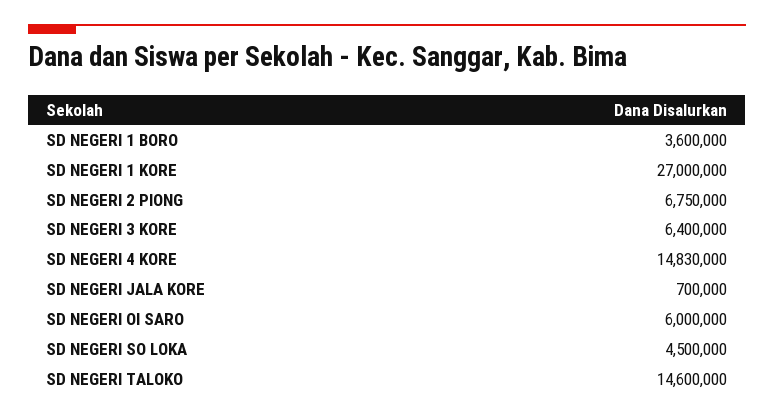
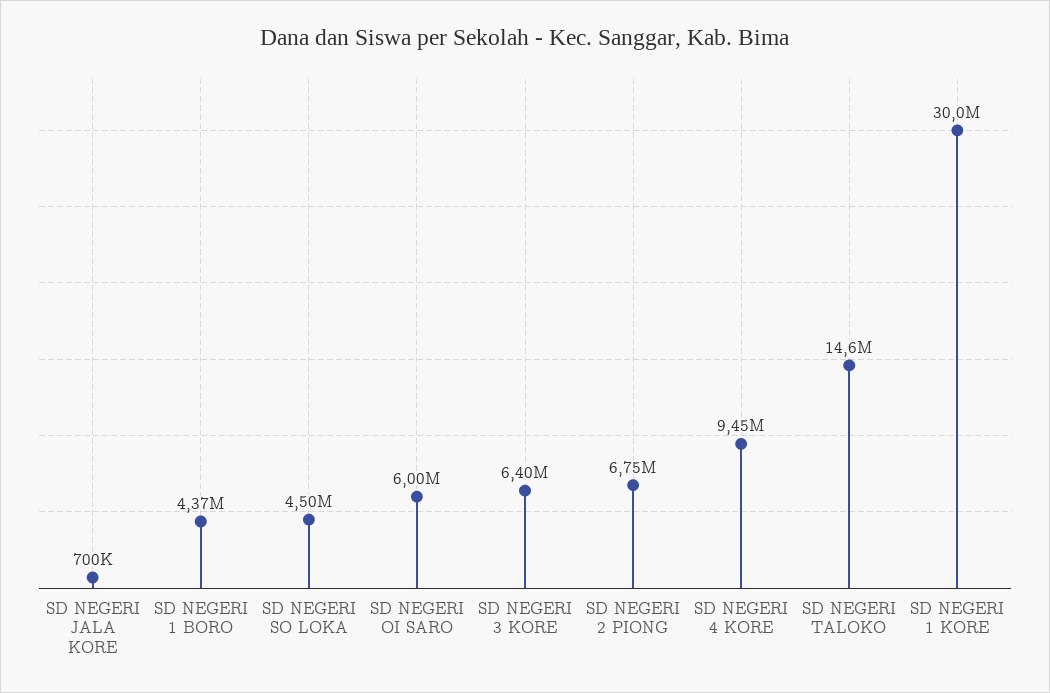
SD NEGERI 1 BORO: 3600000 -> 4370000
SD NEGERI 1 KORE: 27000000 -> 30000000
SD NEGERI 4 KORE: 14830000 -> 9450000

